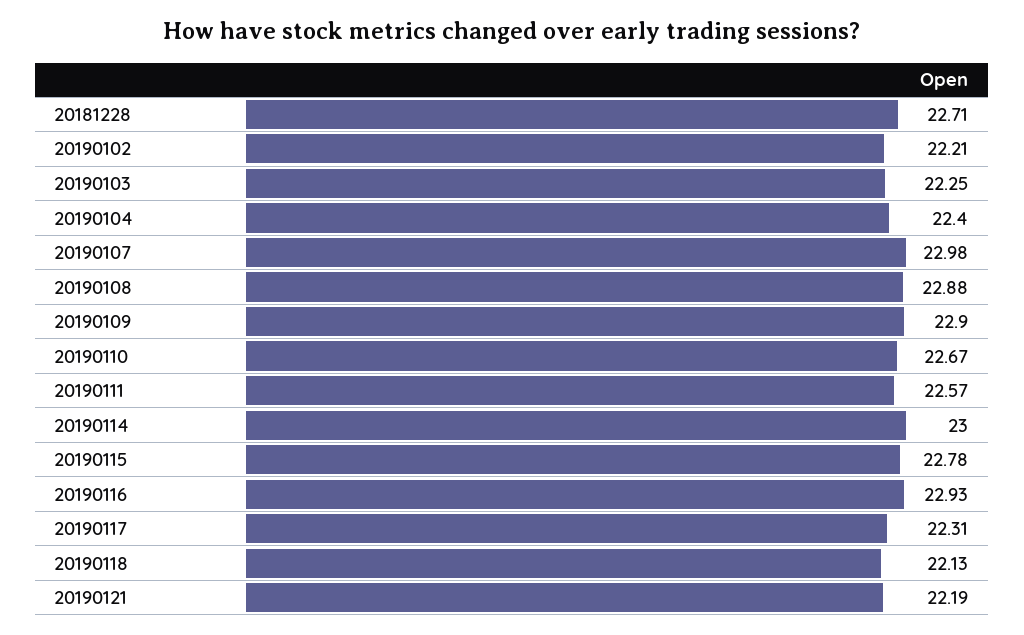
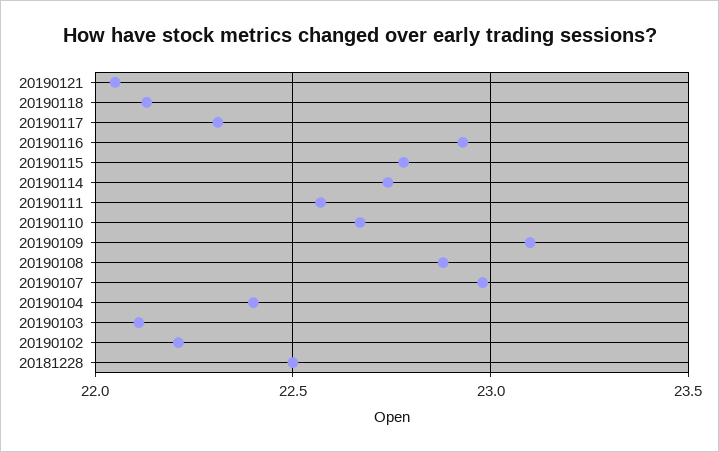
20181228: 22.71 -> 22.5
20190103: 22.25 -> 22.1
20190109: 22.9 -> 23.1
20190114: 23 -> 22.75
20190121: 22.19 -> 22.05

